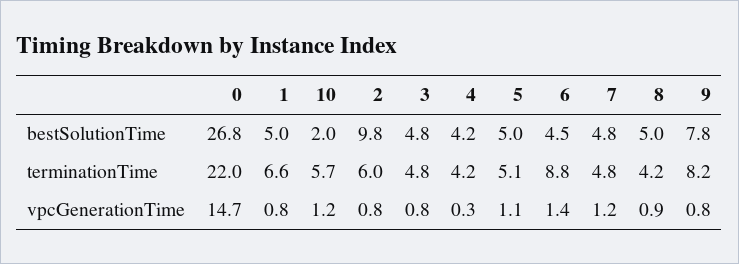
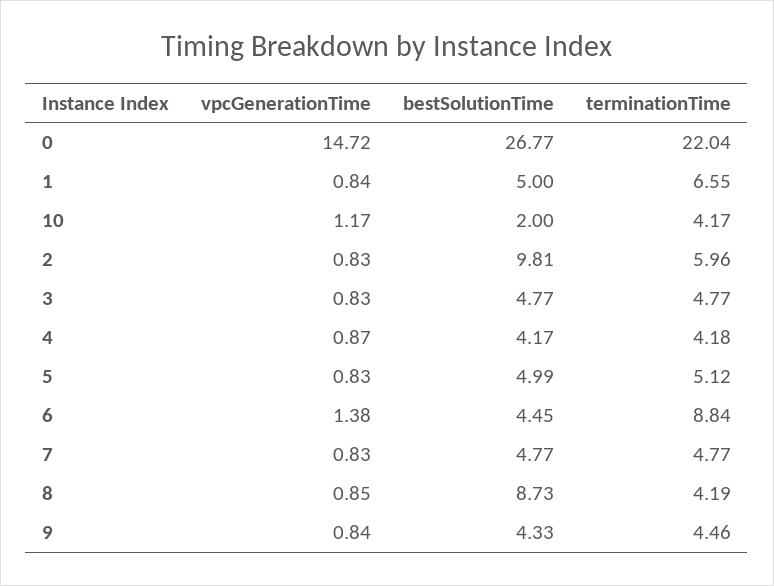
8, bestSolutionTime: 5 -> 8.73
9, bestSolutionTime: 7.8 -> 4.33
10, terminationTime: 5.7 -> 4.17
9, terminationTime: 8.2 -> 4.46
4, vpcGenerationTime: 0.3 -> 0.87
5, vpcGenerationTime: 1.1 -> 0.83
7, vpcGenerationTime: 1.2 -> 0.83

